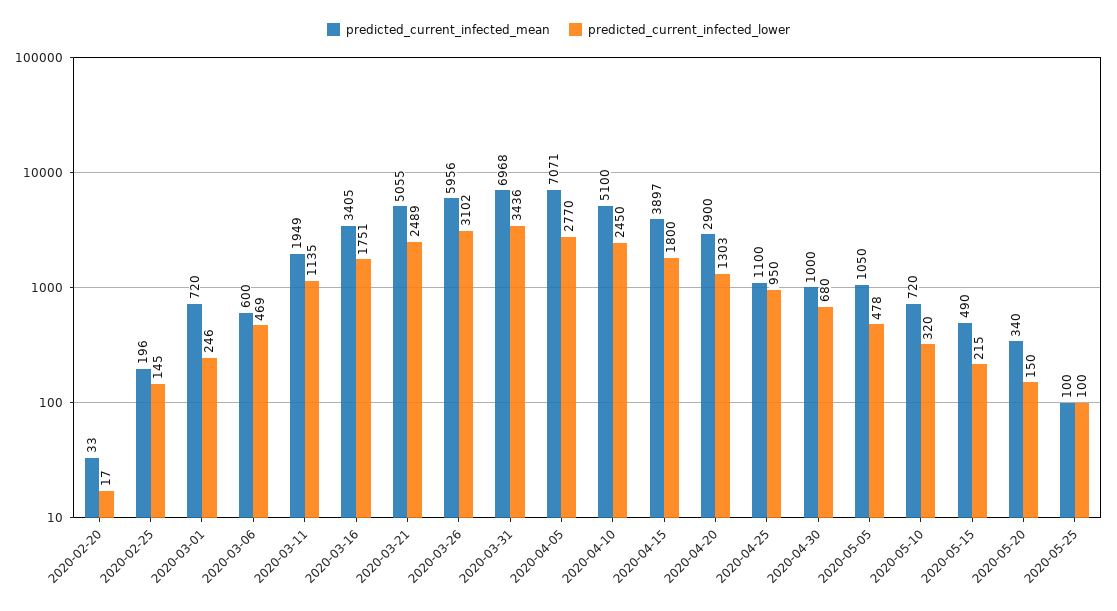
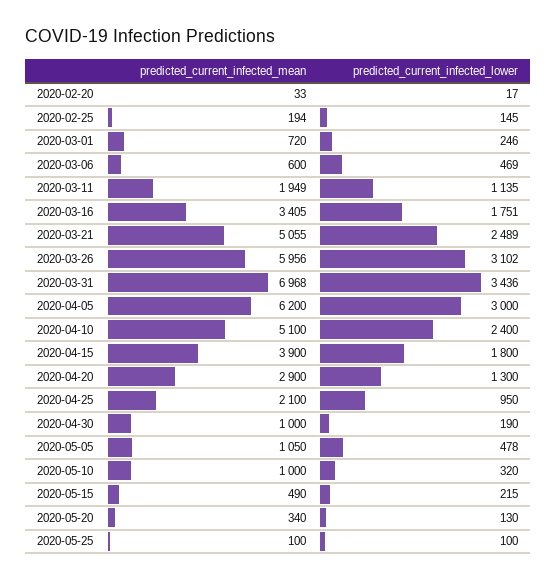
predicted_current_infected_mean, 2020-02-25: 196 -> 194
predicted_current_infected_mean, 2020-04-05: 7071 -> 6200
predicted_current_infected_lower, 2020-04-05: 2770 -> 3000
predicted_current_infected_lower, 2020-04-10: 2450 -> 2400
predicted_current_infected_mean, 2020-04-15: 3897 -> 3900
predicted_current_infected_lower, 2020-04-20: 1303 -> 1300
predicted_current_infected_mean, 2020-04-25: 1100 -> 2100
predicted_current_infected_lower, 2020-04-30: 680 -> 190
predicted_current_infected_mean, 2020-05-10: 720 -> 1000
predicted_current_infected_lower, 2020-05-20: 150 -> 130

